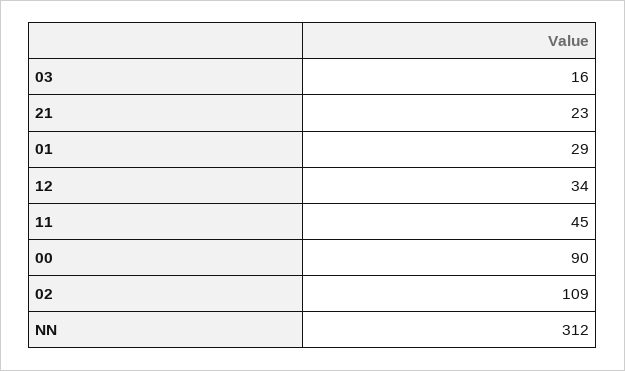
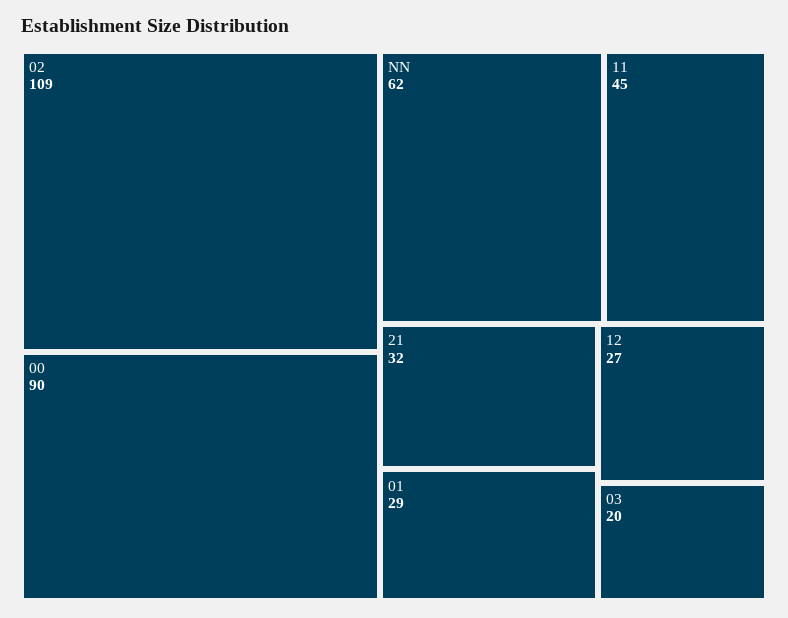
03: 16 -> 20
21: 23 -> 32
12: 34 -> 27
NN: 312 -> 62

